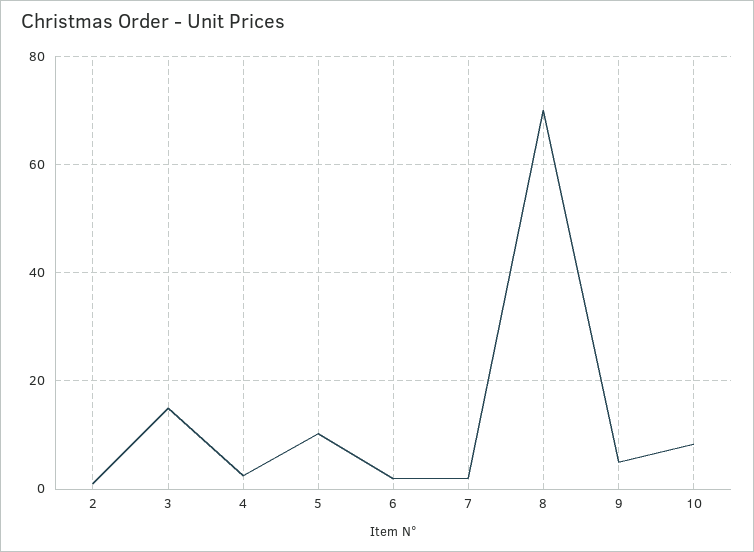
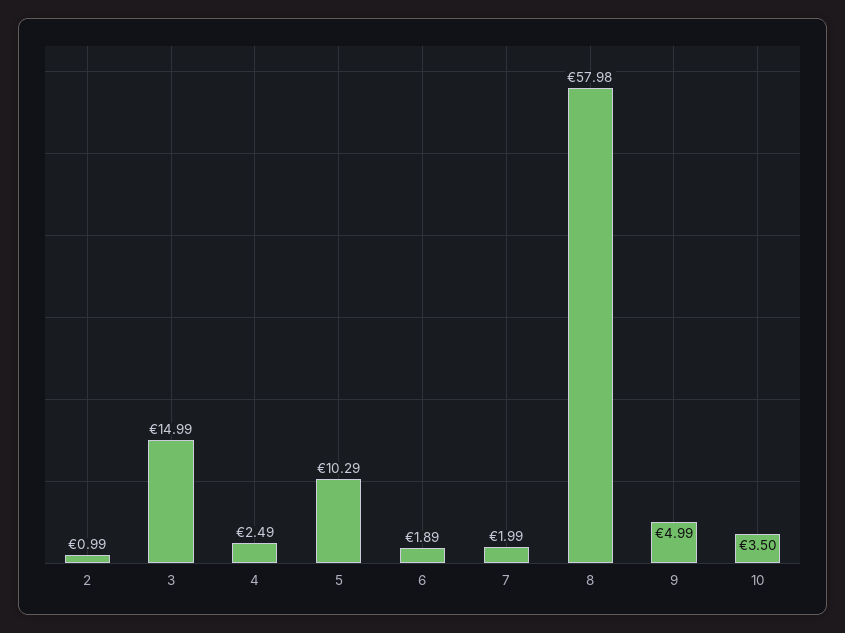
8: 70 -> 57.98
10: 8 -> 3.5

